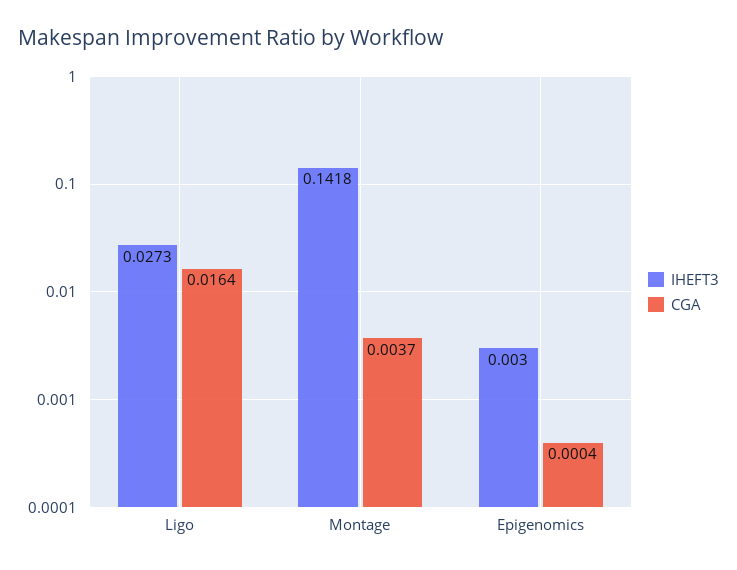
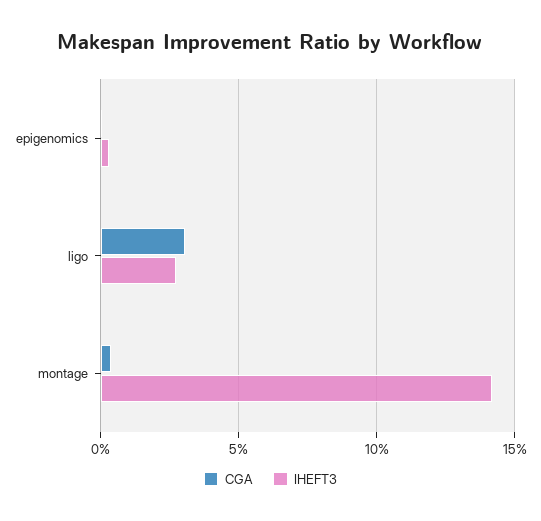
CGA, Ligo: 0.0164 -> 0.03

